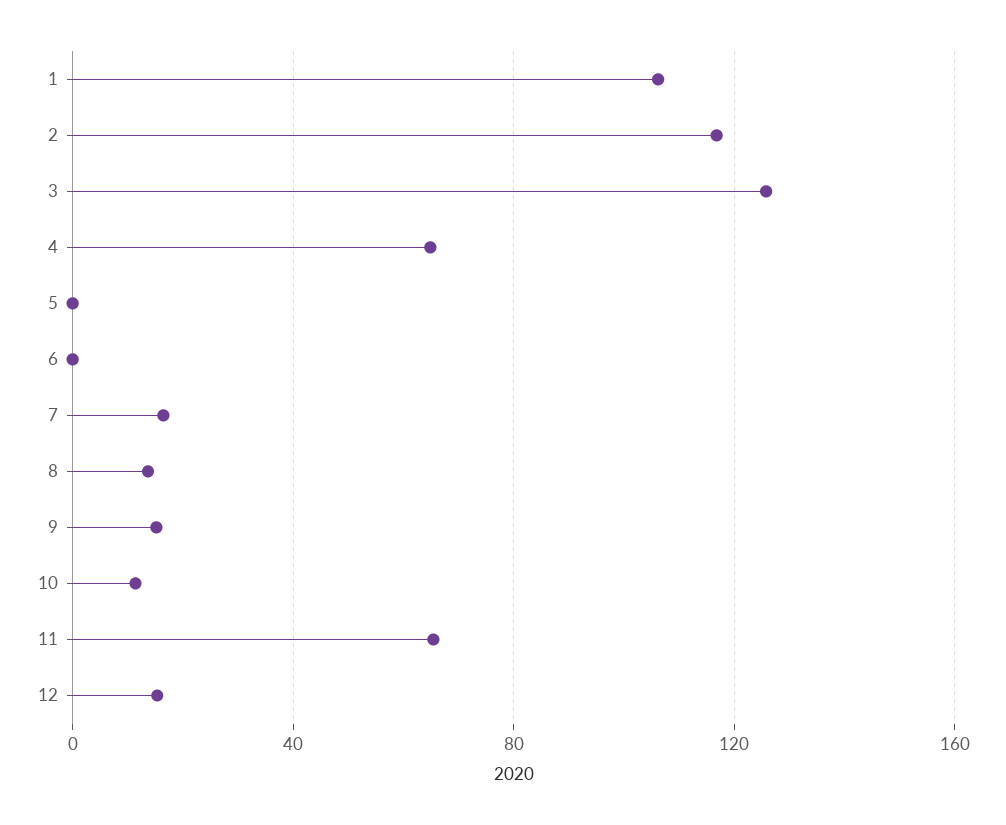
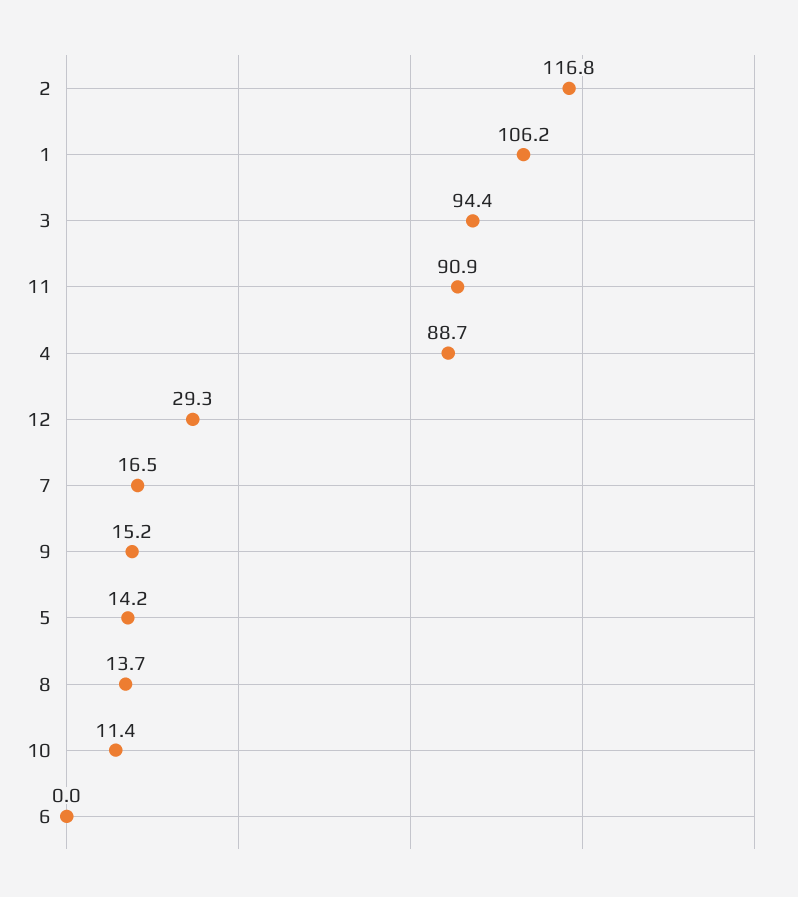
3: 125 -> 94.4
4: 65 -> 88.7
5: 0 -> 14.2
11: 65 -> 90.9
12: 15 -> 29.3

